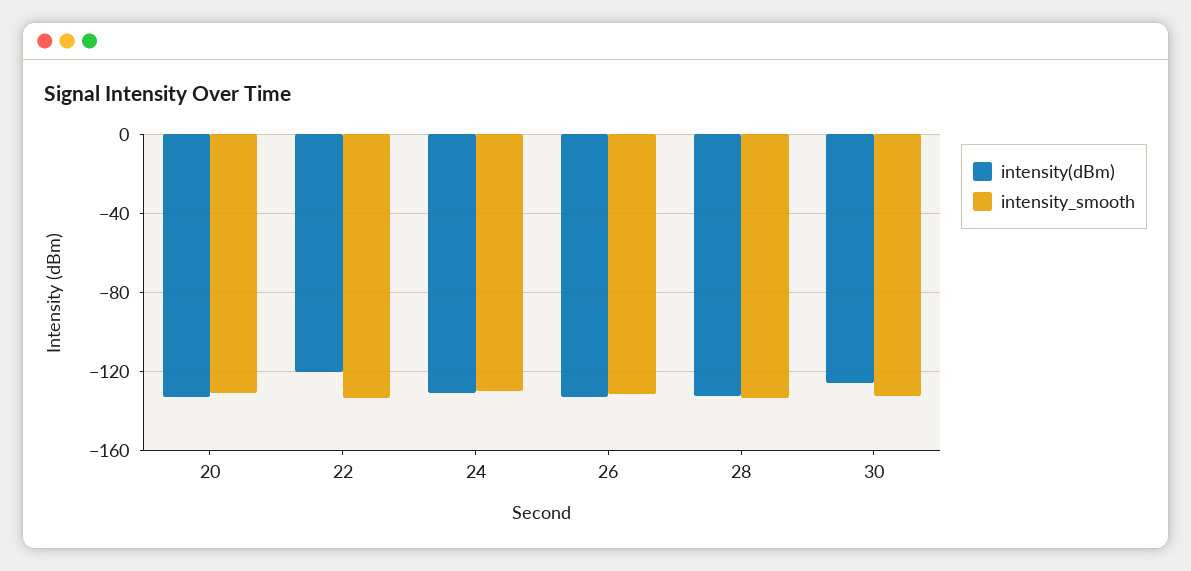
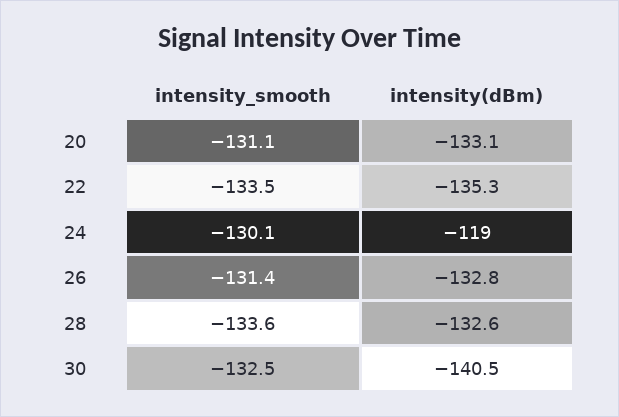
intensity(dBm), 22: -120 -> -135.3
intensity(dBm), 24: -130 -> -119
intensity(dBm), 30: -125 -> -140.5

